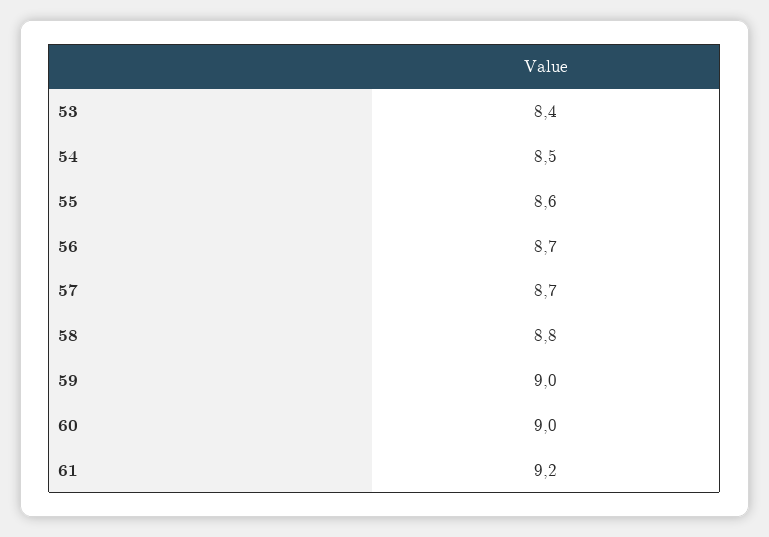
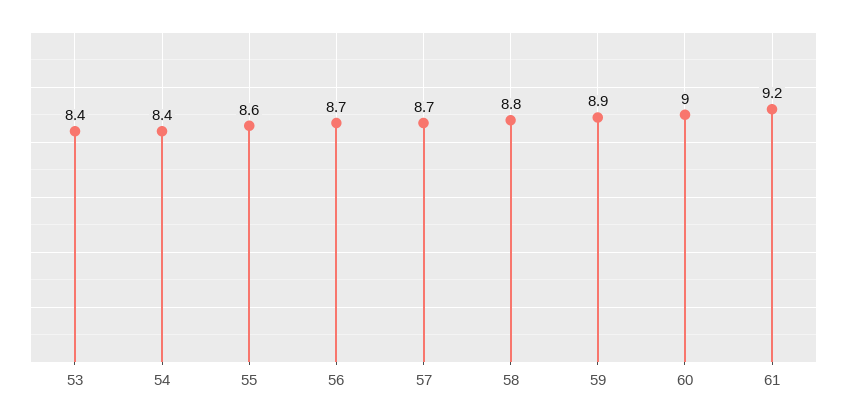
54: 8.5 -> 8.4
59: 9 -> 8.9

